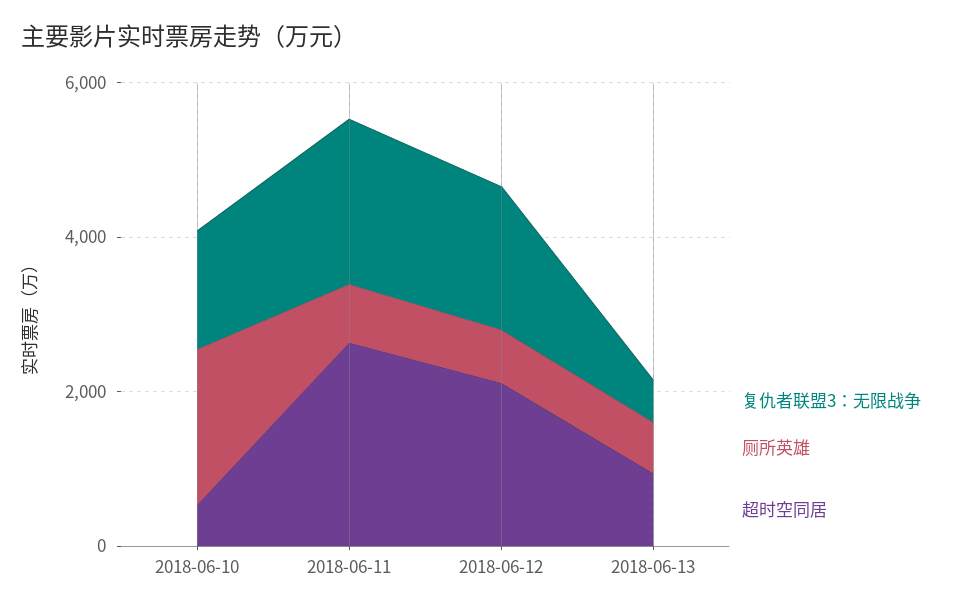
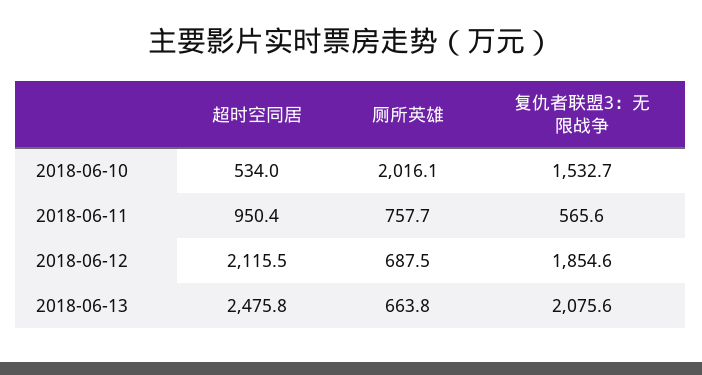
复仇者联盟3：无限战争, 2018-06-11: 2000 -> 565.6
超时空同居, 2018-06-11: 2500 -> 950.4
复仇者联盟3：无限战争, 2018-06-13: 500 -> 2075.6
超时空同居, 2018-06-13: 1000 -> 2475.8

